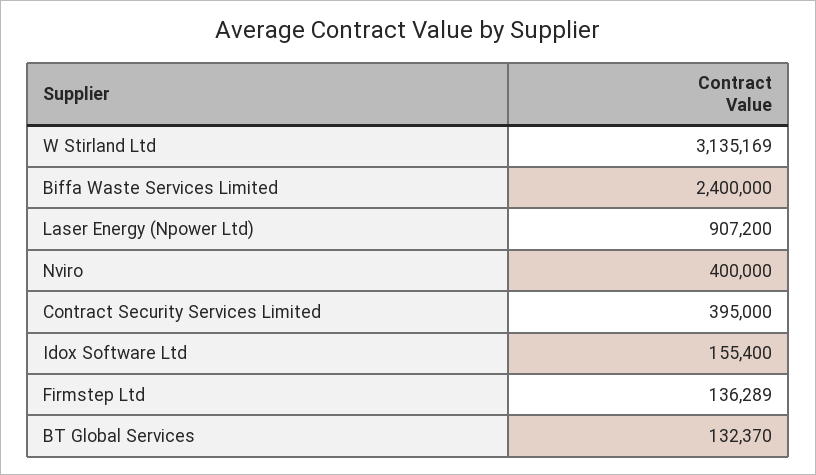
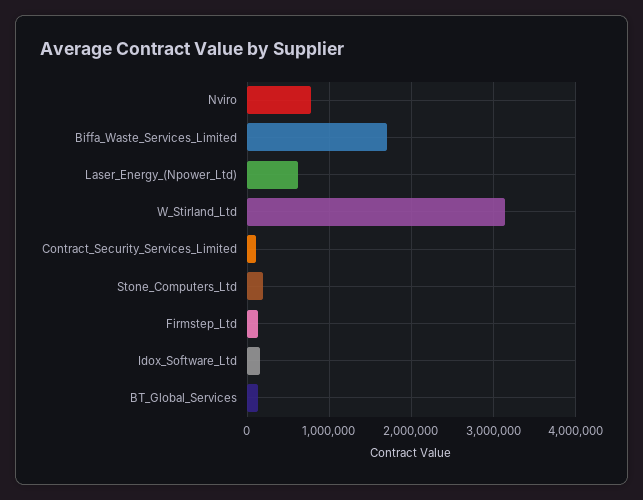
Biffa Waste Services Limited: 2400000 -> 1700000
Laser Energy (Npower Ltd): 907200 -> 600000
Nviro: 400000 -> 800000
Contract Security Services Limited: 395000 -> 100000
Stone_Computers_Ltd: none -> 200000

